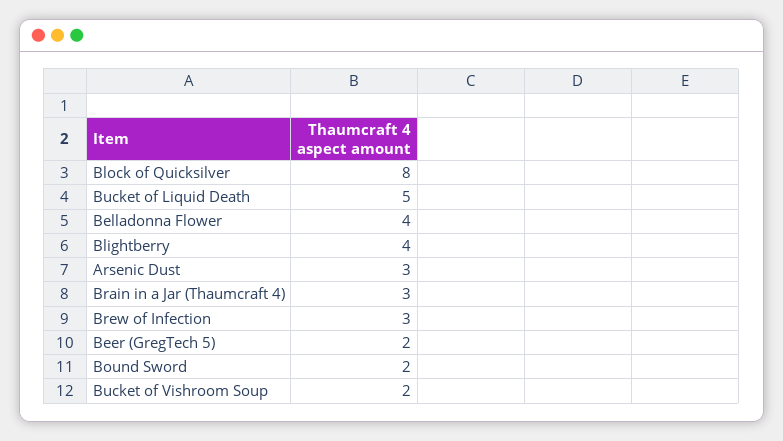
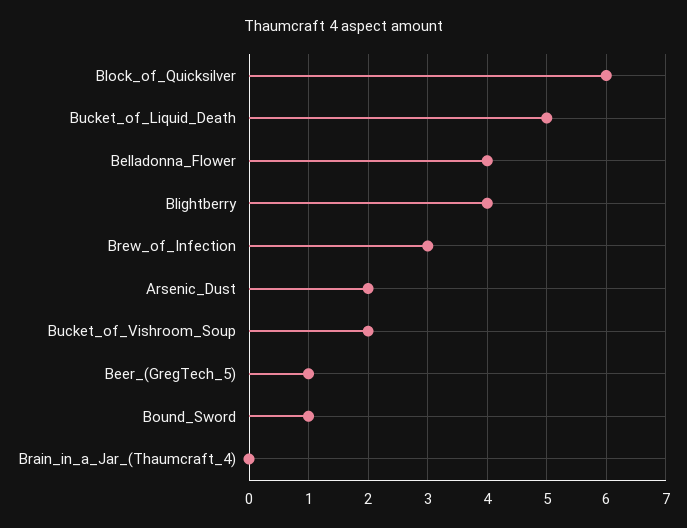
Block of Quicksilver: 8 -> 6
Arsenic Dust: 3 -> 2
Brain in a Jar (Thaumcraft 4): 3 -> 0
Beer (GregTech 5): 2 -> 1
Bound Sword: 2 -> 1

